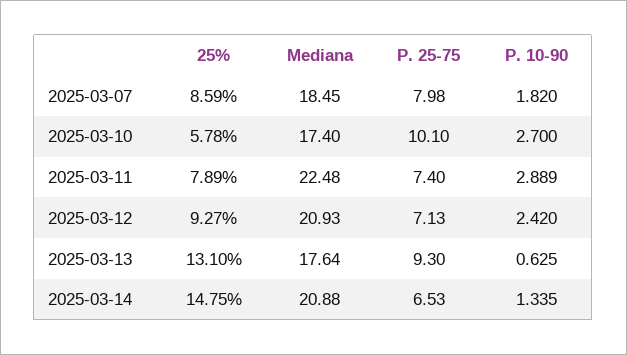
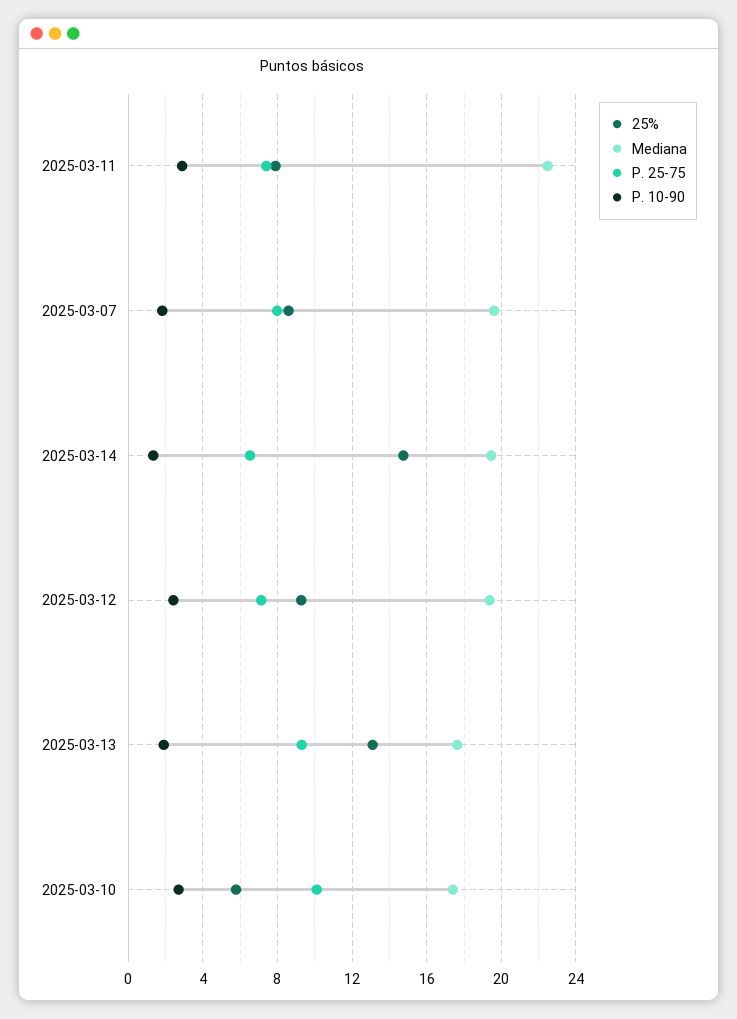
Mediana, 2025-03-07: 18.45 -> 19.5
Mediana, 2025-03-12: 20.93 -> 19.5
P. 10-90, 2025-03-13: 0.625 -> 2
Mediana, 2025-03-14: 20.88 -> 19.5

